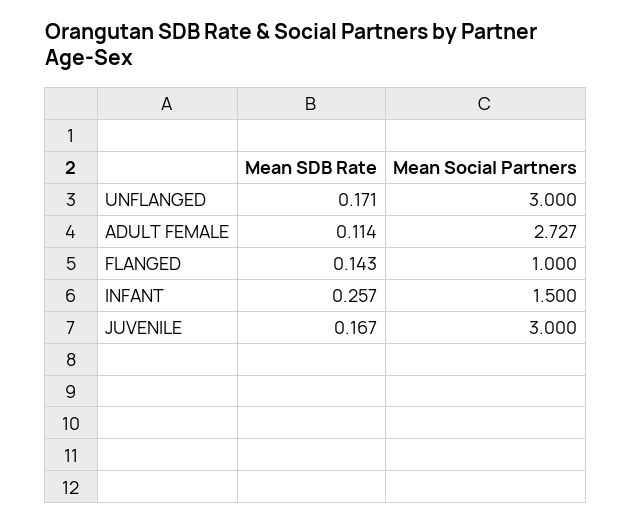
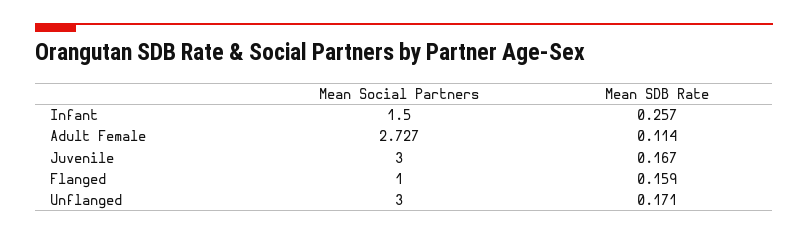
Mean SDB Rate, FLANGED: 0.143 -> 0.159

